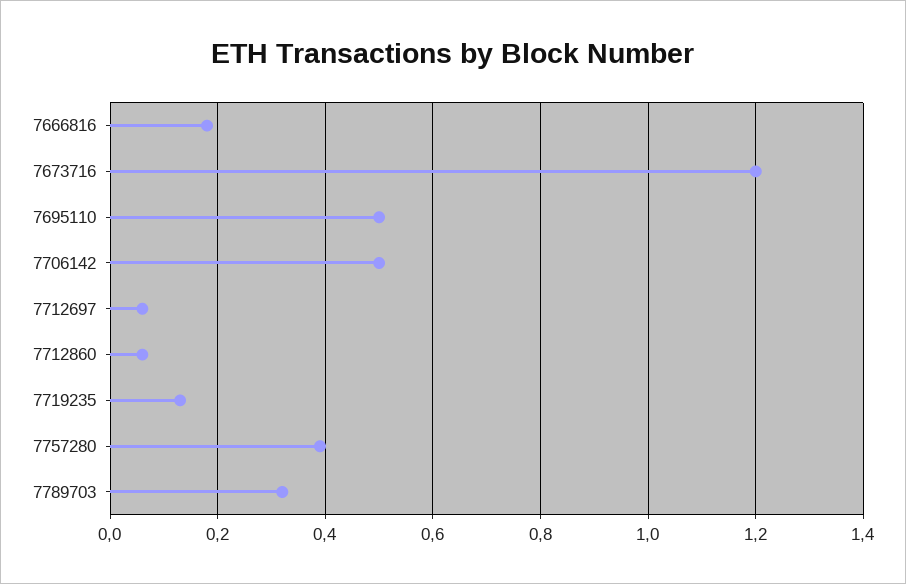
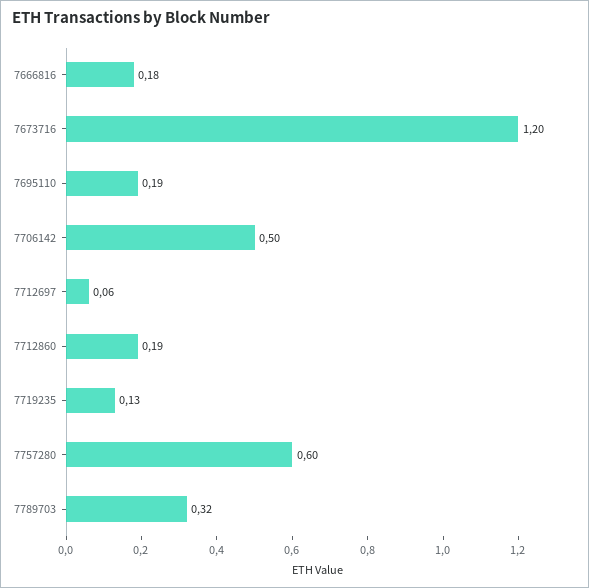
7695110: 0.5 -> 0.19
7712860: 0.05 -> 0.19
7757280: 0.4 -> 0.6

